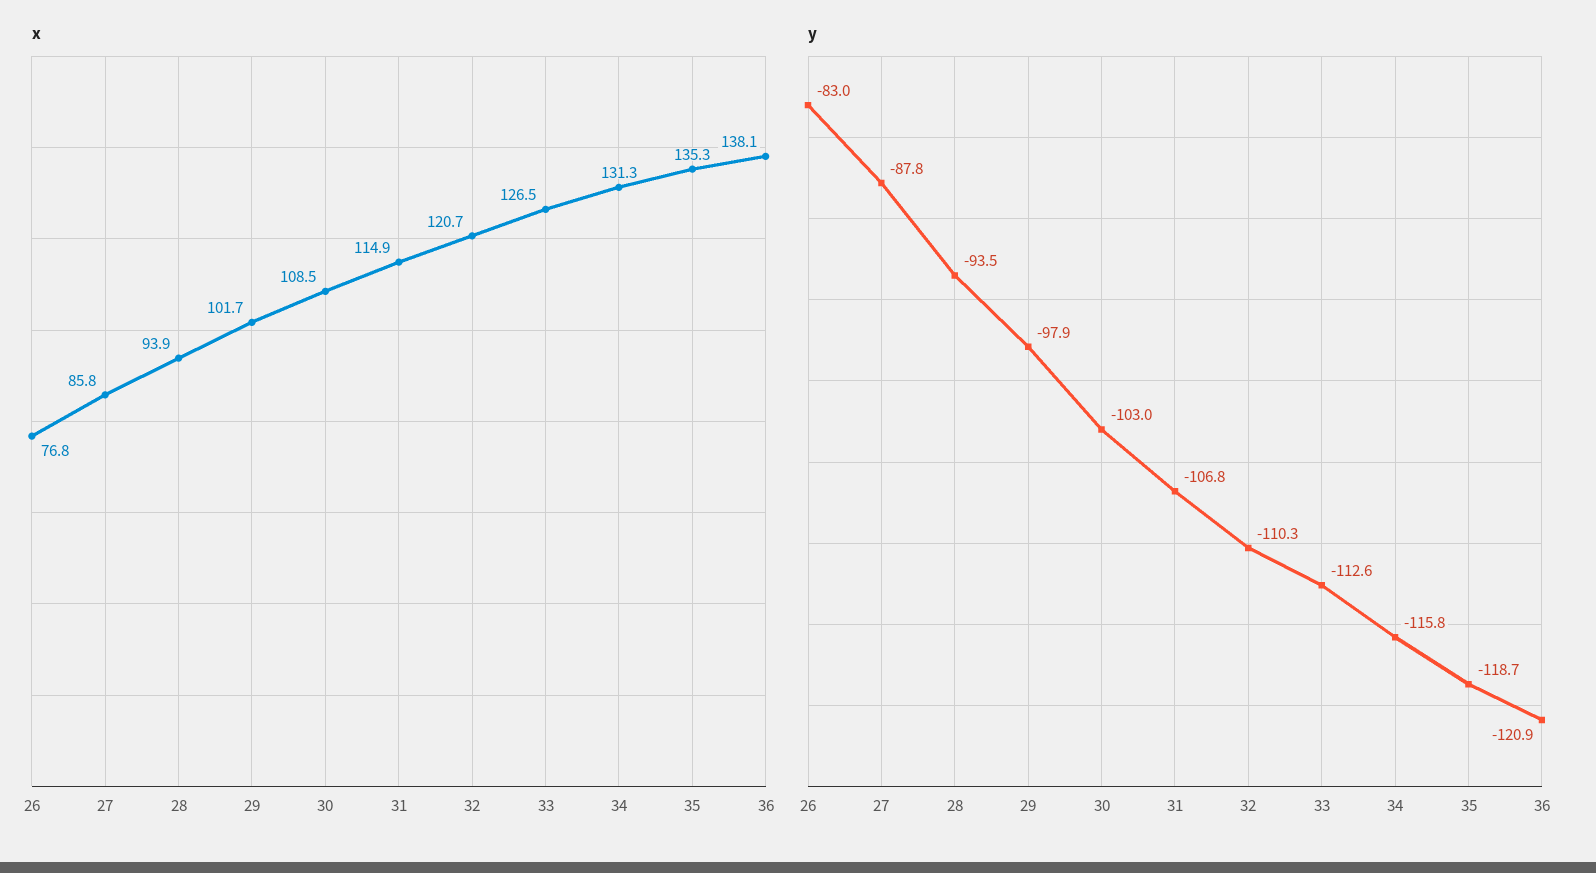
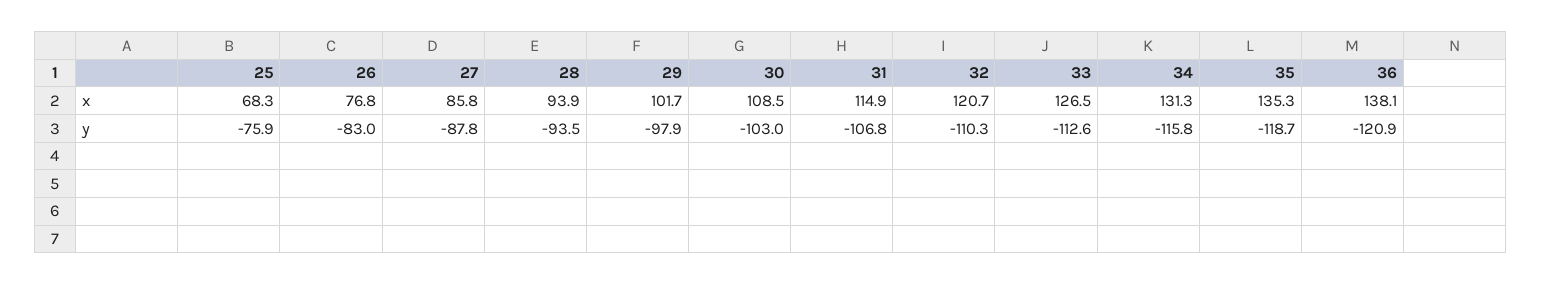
x, 25: none -> 68.3
y, 25: none -> -75.9

